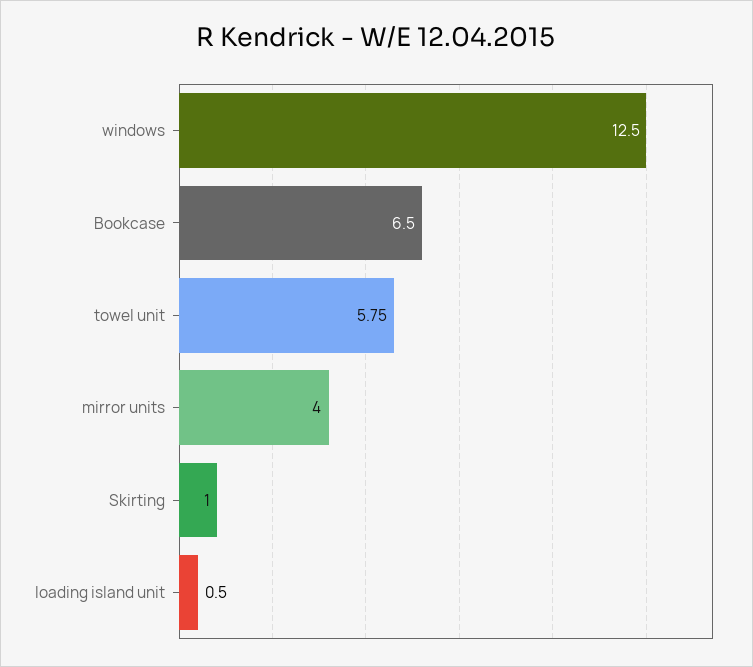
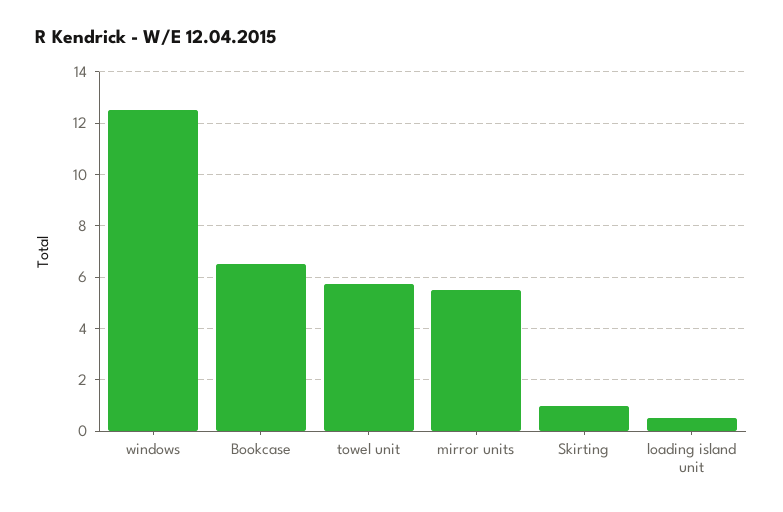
mirror units: 4 -> 5.5

